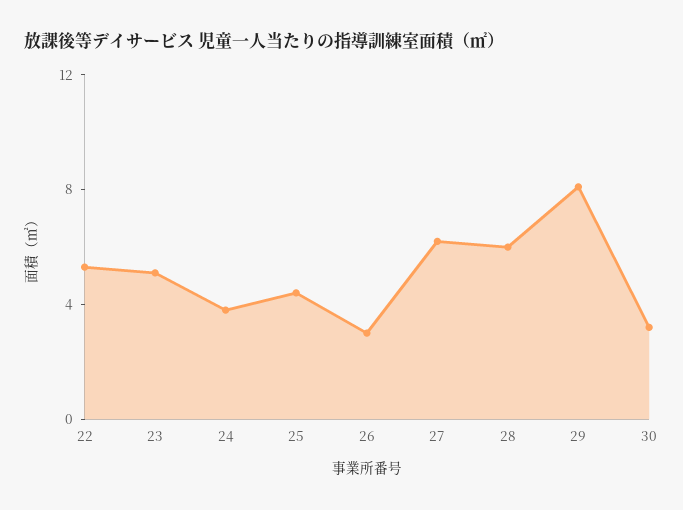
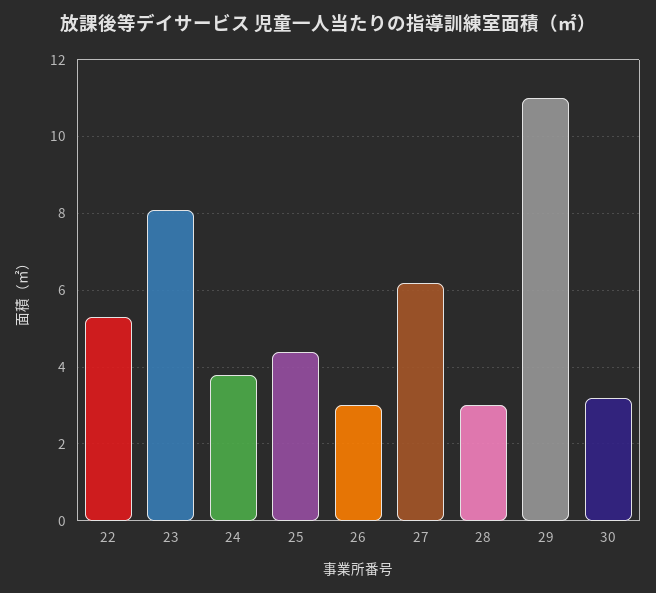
23: 5 -> 8
28: 6 -> 3
29: 8 -> 11

